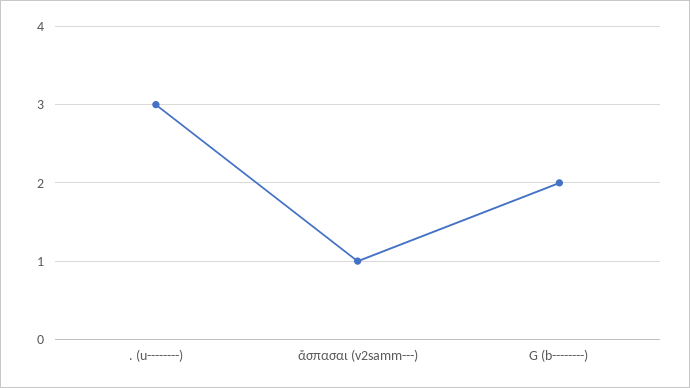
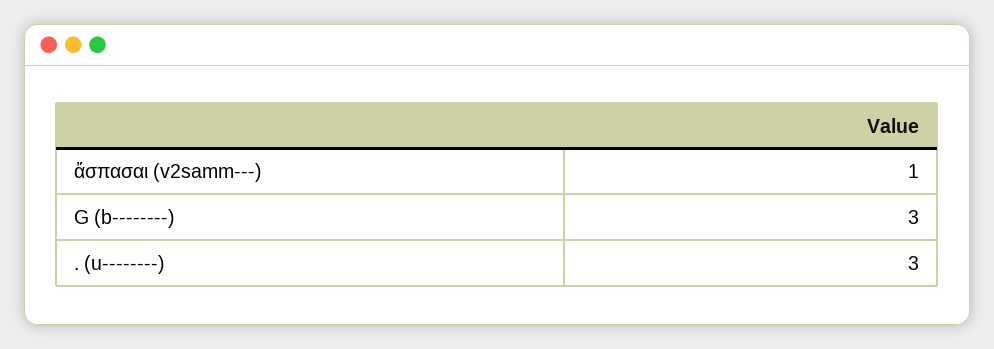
G (b--------): 2 -> 3

